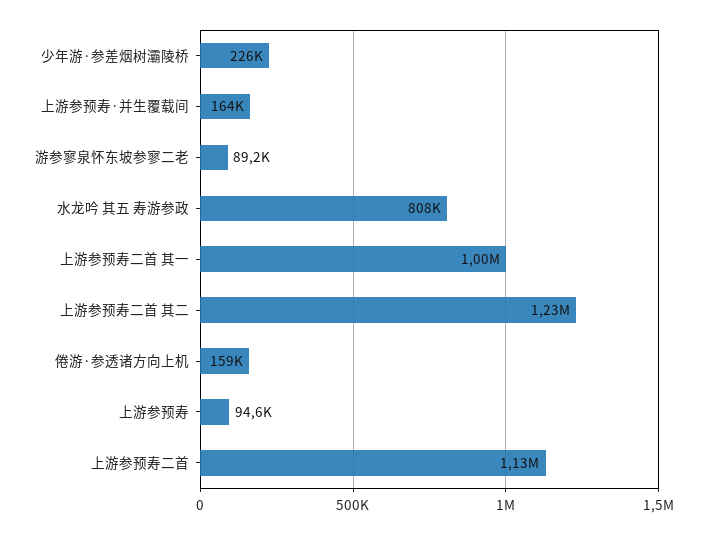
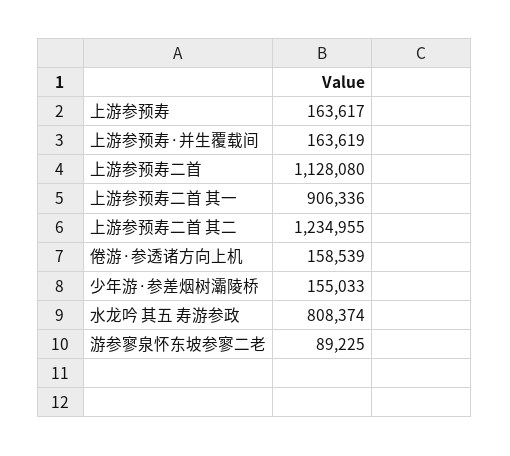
少年游·参差烟树灞陵桥: 226000 -> 155033
上游参预寿二首 其一: 1000000 -> 906336
上游参预寿: 94600 -> 163617

